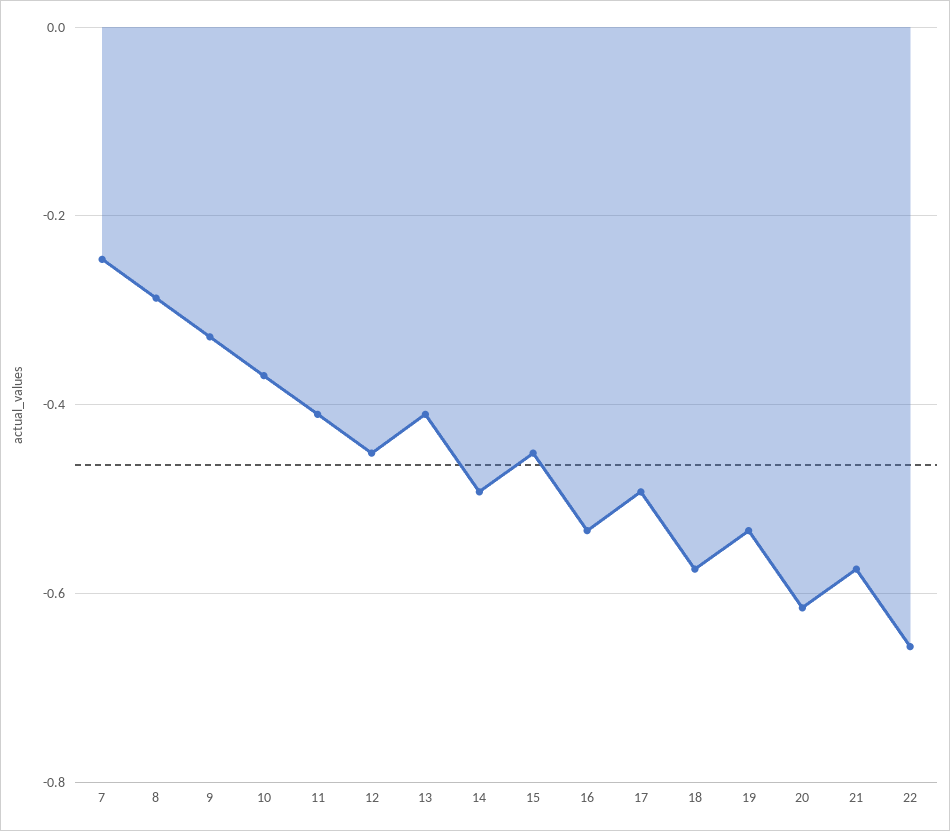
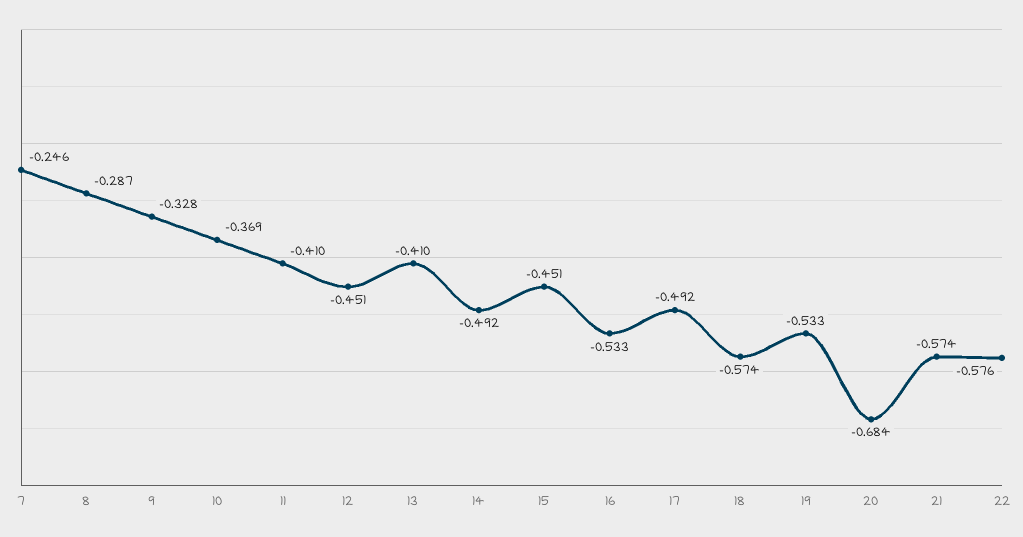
20: -0.62 -> -0.684
22: -0.66 -> -0.576

